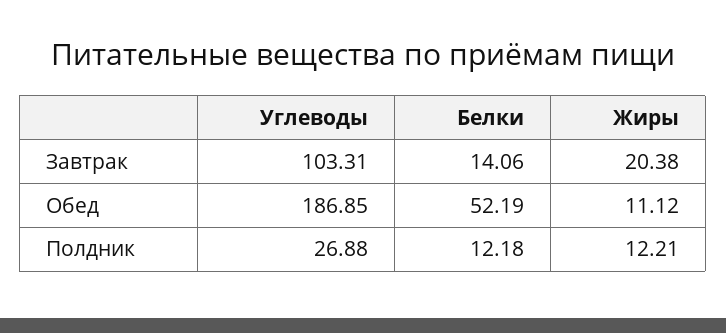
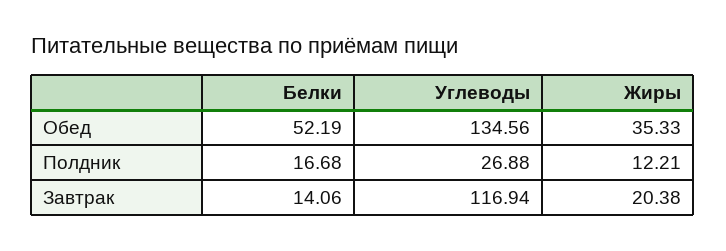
Углеводы, Завтрак: 103.31 -> 116.94
Углеводы, Обед: 186.85 -> 134.56
Жиры, Обед: 11.12 -> 35.33
Белки, Полдник: 12.18 -> 16.68

